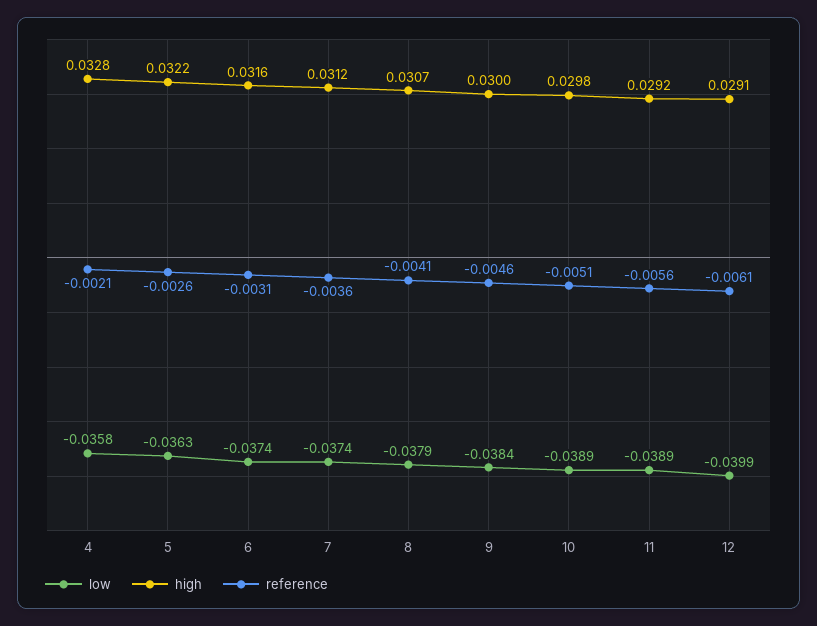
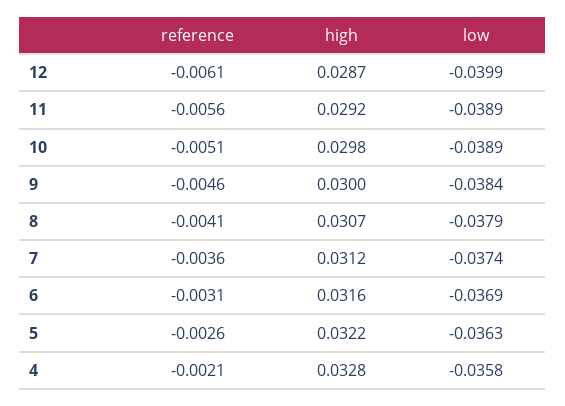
low, 6: -0.0374 -> -0.0369
high, 12: 0.0291 -> 0.0287

